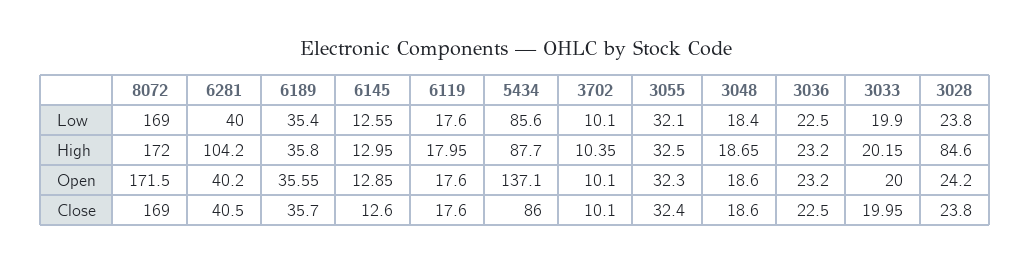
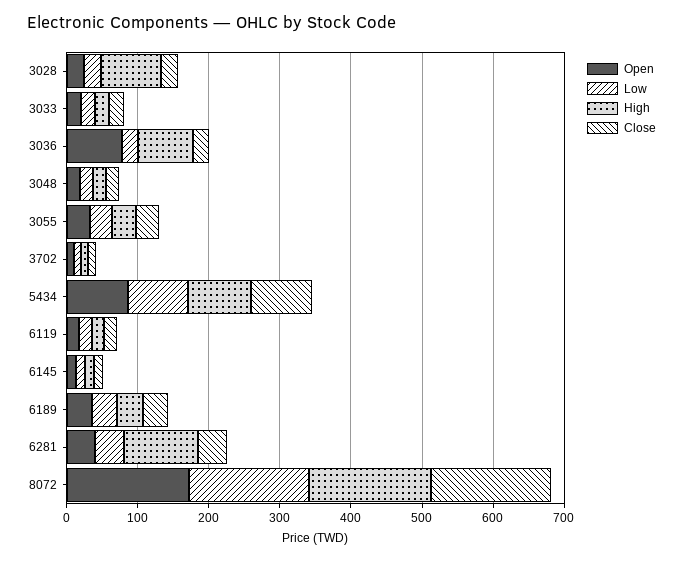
High, 3036: 23.2 -> 80
Open, 5434: 137.1 -> 80
Open, 3036: 23.2 -> 80

